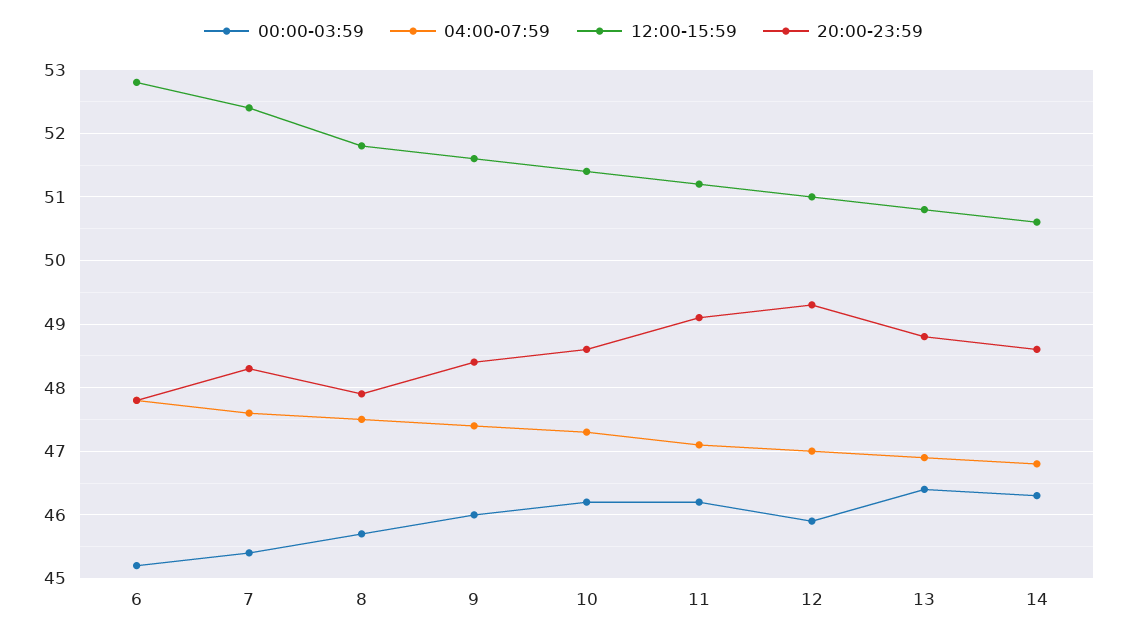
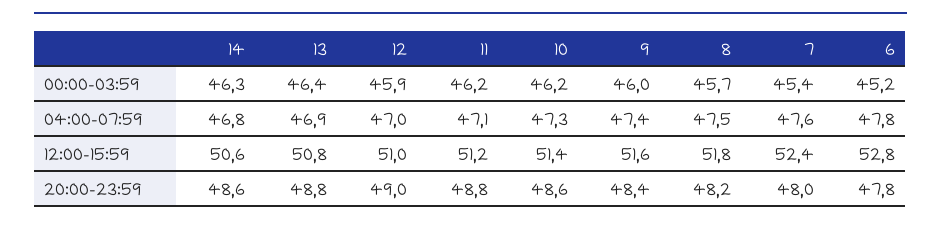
20:00-23:59, 7: 48.3 -> 48
20:00-23:59, 8: 47.9 -> 48.2
20:00-23:59, 11: 49.1 -> 48.8
20:00-23:59, 12: 49.3 -> 49

